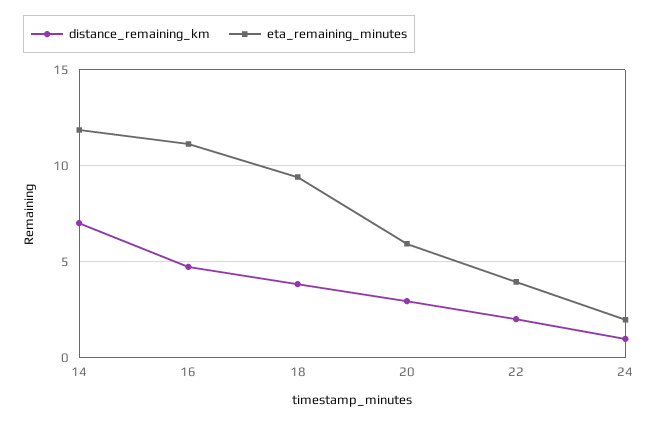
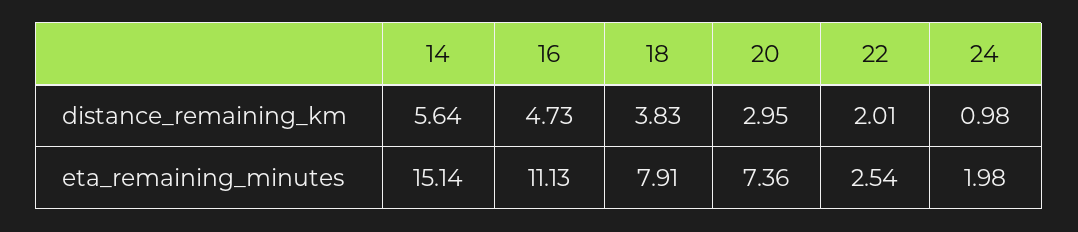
distance_remaining_km, 14: 7 -> 5.64
eta_remaining_minutes, 14: 12 -> 15.14
eta_remaining_minutes, 18: 9.5 -> 7.91
eta_remaining_minutes, 20: 6 -> 7.36
eta_remaining_minutes, 22: 4 -> 2.54

